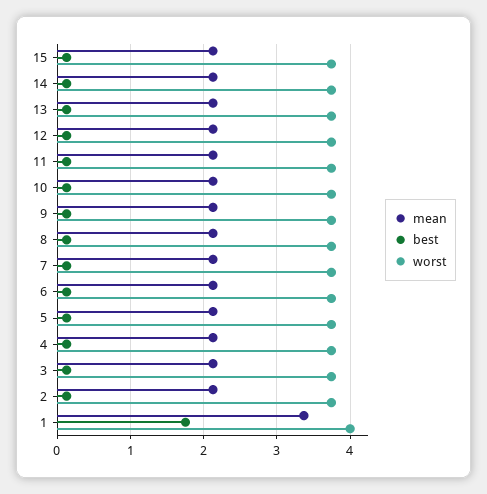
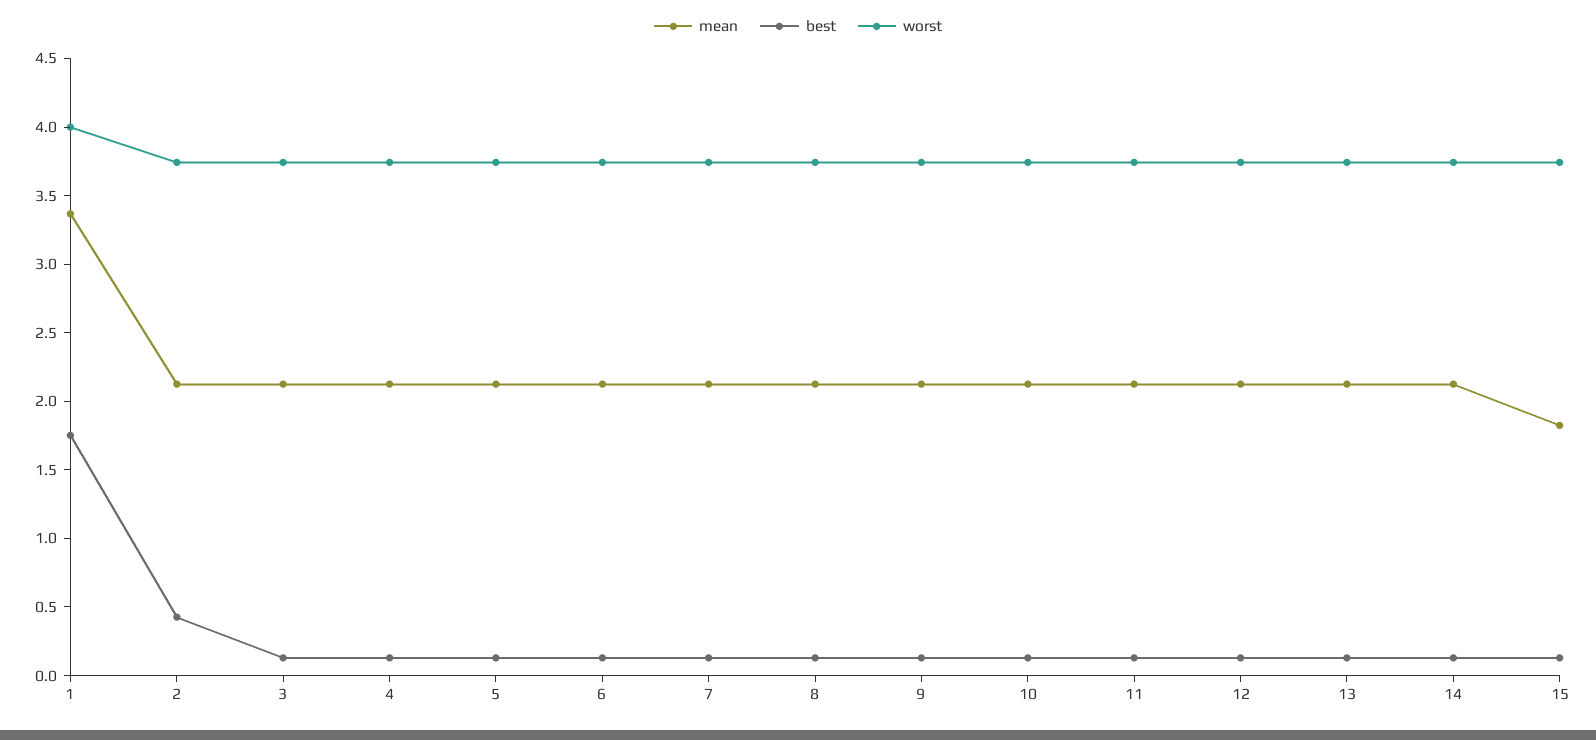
mean, 15: 2.1 -> 1.8
best, 2: 0.1 -> 0.4

